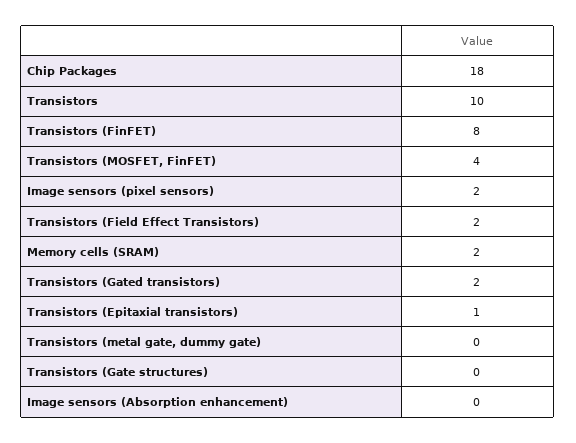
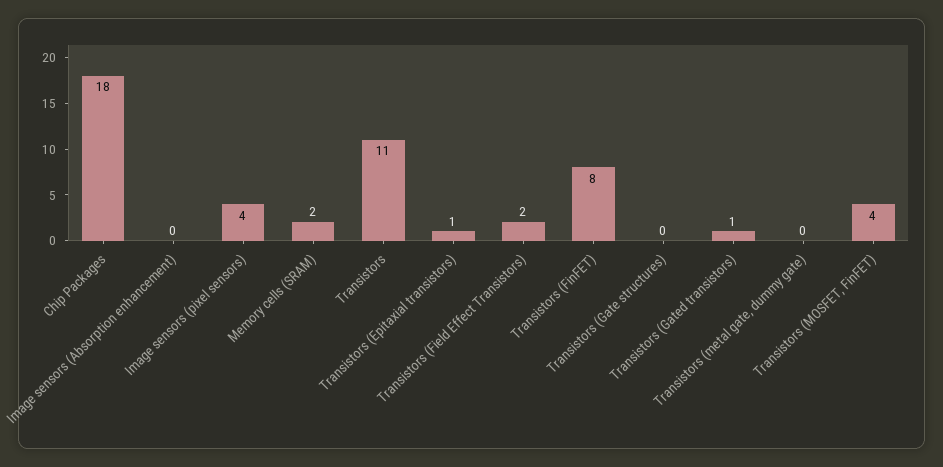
Transistors: 10 -> 11
Image sensors (pixel sensors): 2 -> 4
Transistors (Gated transistors): 2 -> 1

